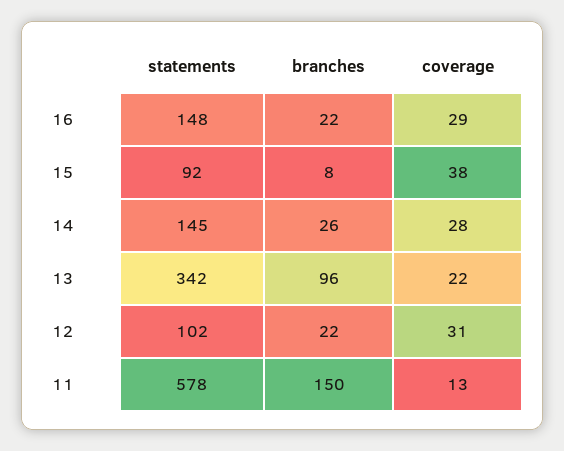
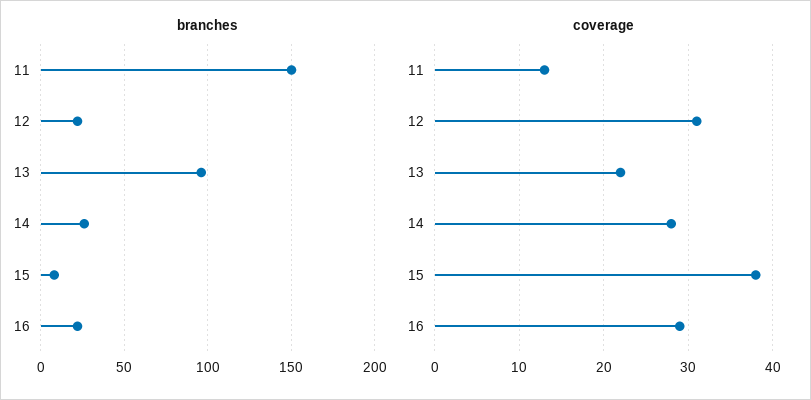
statements, 16: 148 -> none
statements, 15: 92 -> none
statements, 14: 145 -> none
statements, 13: 342 -> none
statements, 12: 102 -> none
statements, 11: 578 -> none

